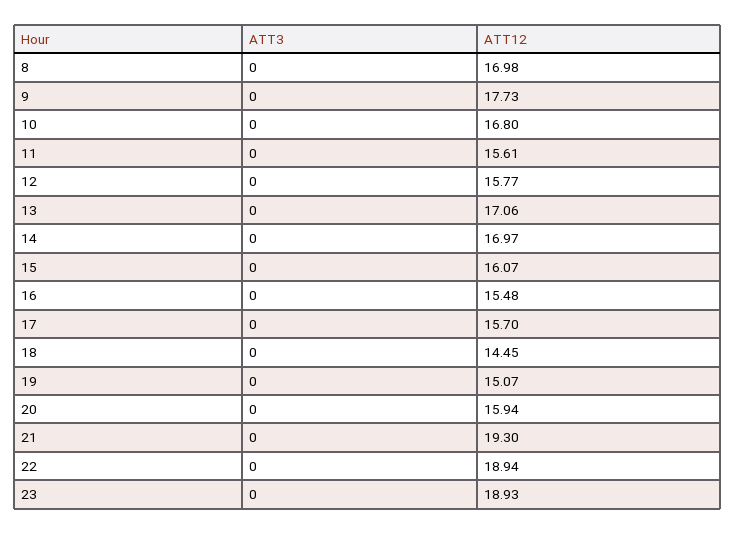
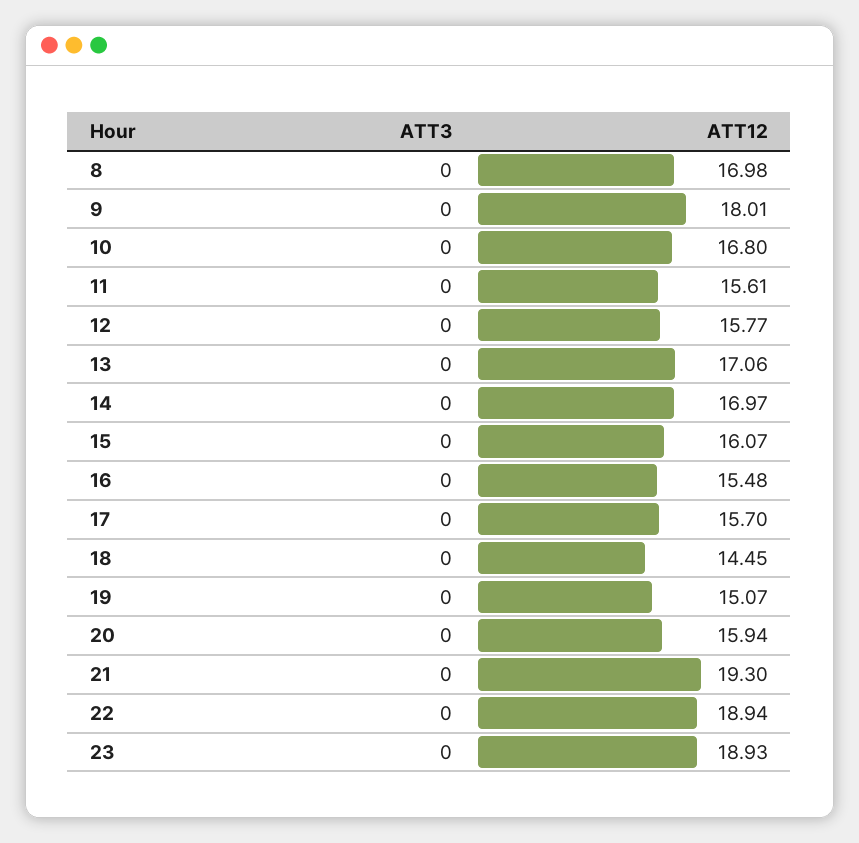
ATT12, 9: 17.73 -> 18.01

